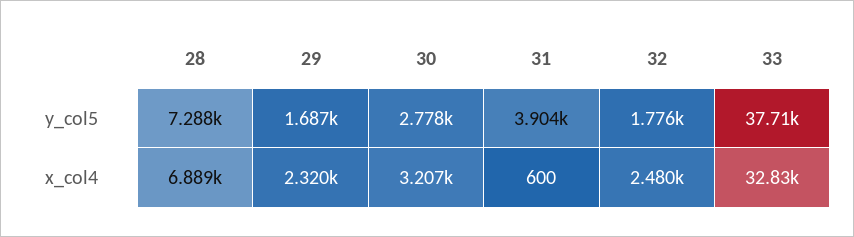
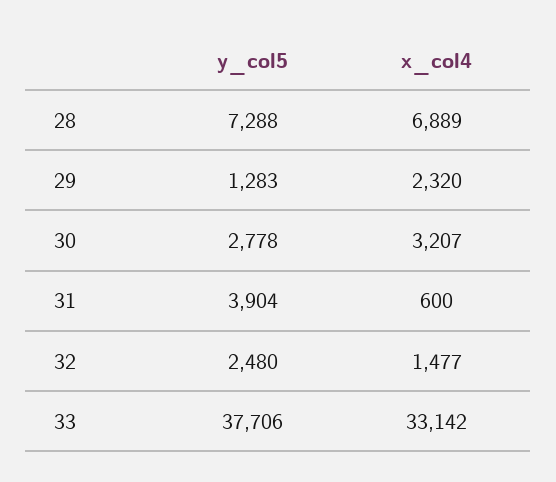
29, y_col5: 1687 -> 1283
32, y_col5: 1776 -> 2480
32, x_col4: 2480 -> 1477
33, x_col4: 32830 -> 33142

